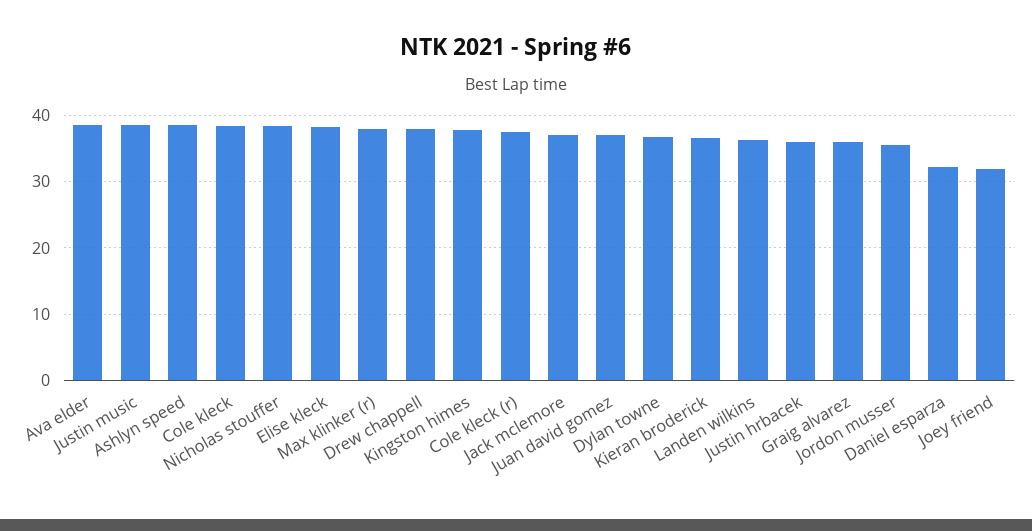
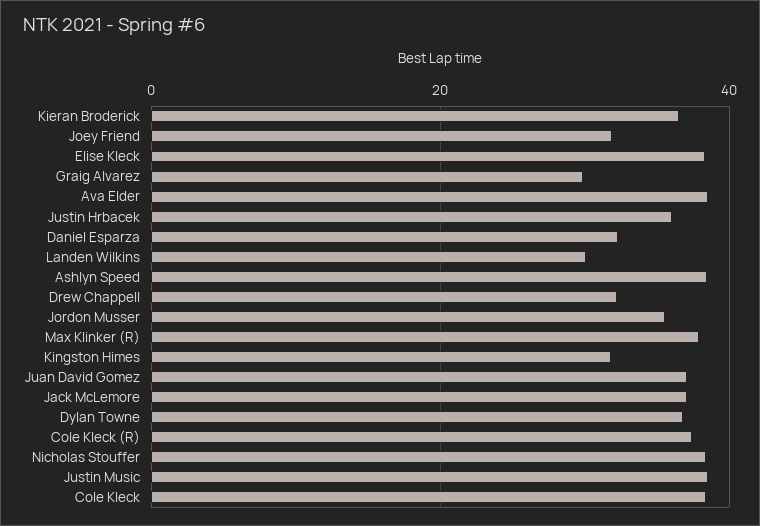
Drew chappell: 38 -> 32
Kingston himes: 38 -> 32
Landen wilkins: 36 -> 30
Graig alvarez: 36 -> 30

